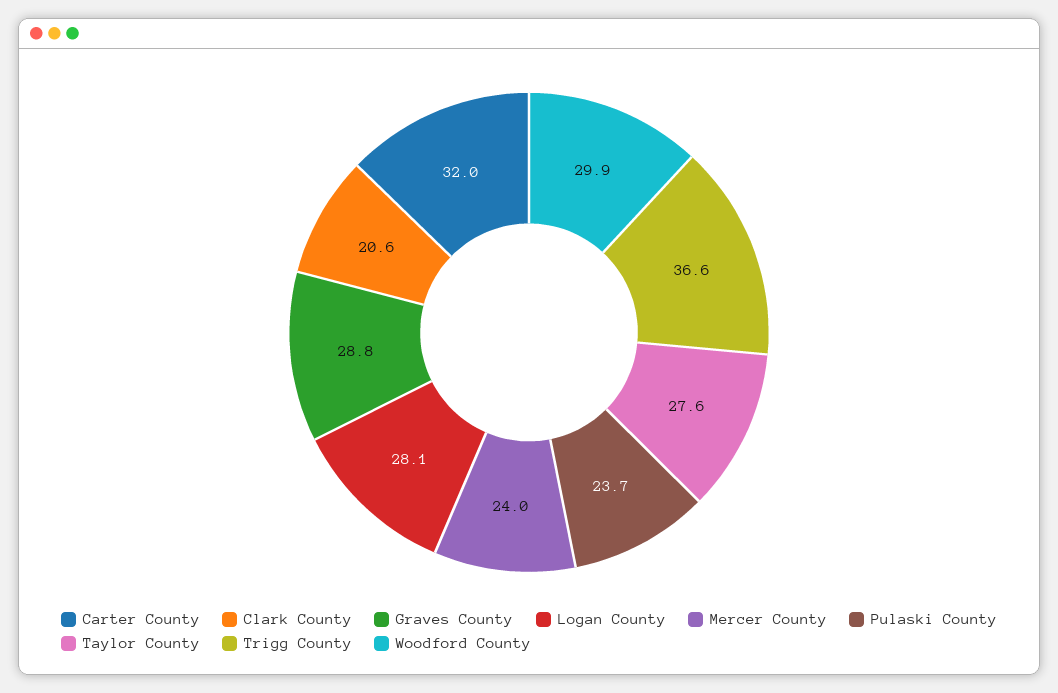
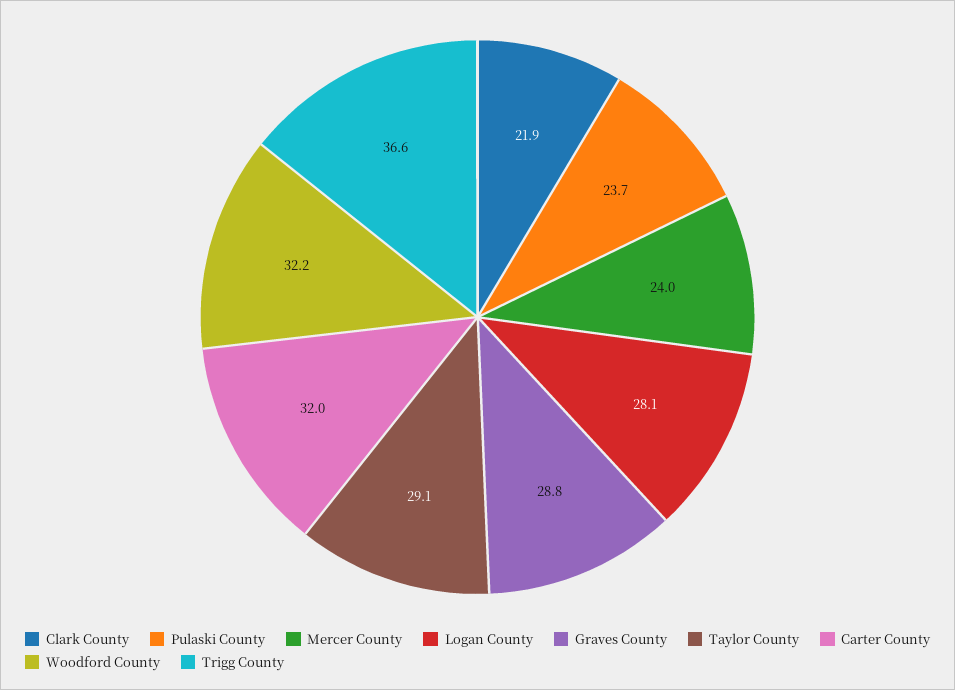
Clark County: 20.6 -> 21.9
Taylor County: 27.6 -> 29.1
Woodford County: 29.9 -> 32.2

